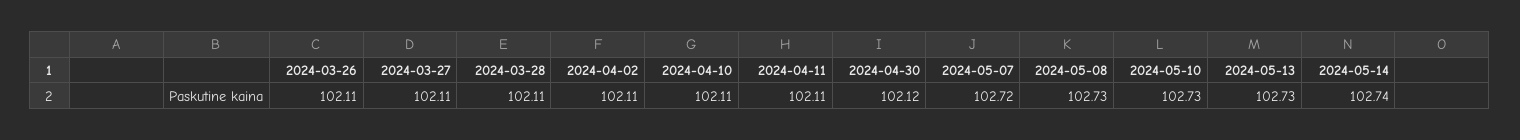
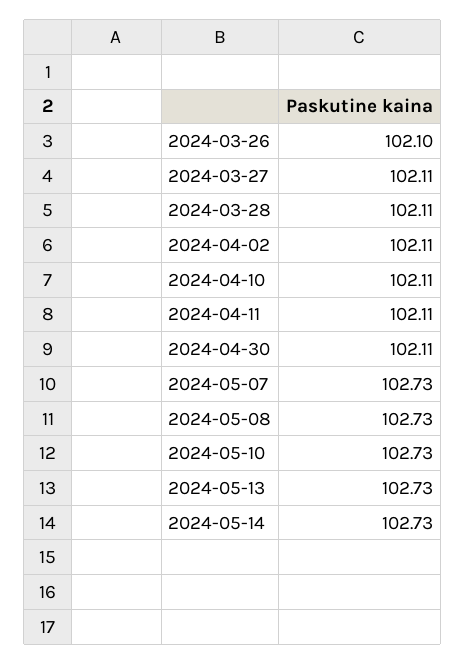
2024-03-26: 102.11 -> 102.1
2024-04-30: 102.12 -> 102.11
2024-05-07: 102.72 -> 102.73
2024-05-14: 102.74 -> 102.73

